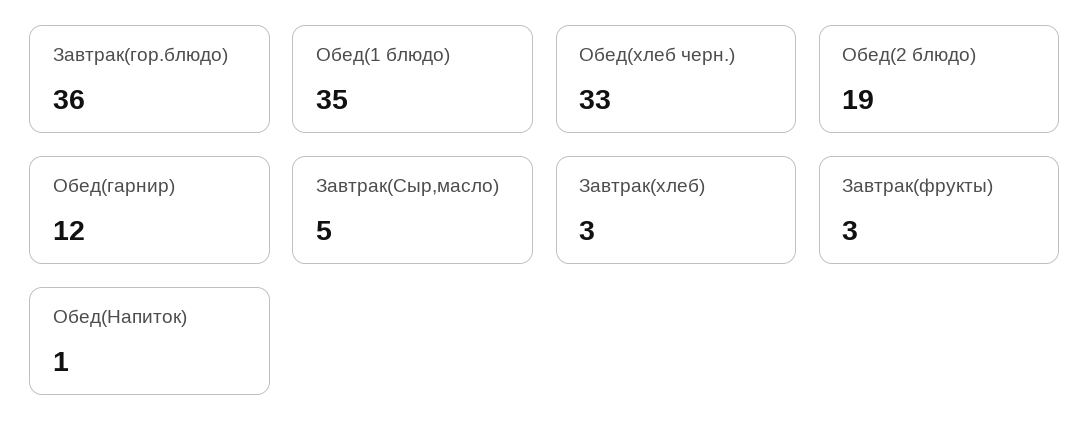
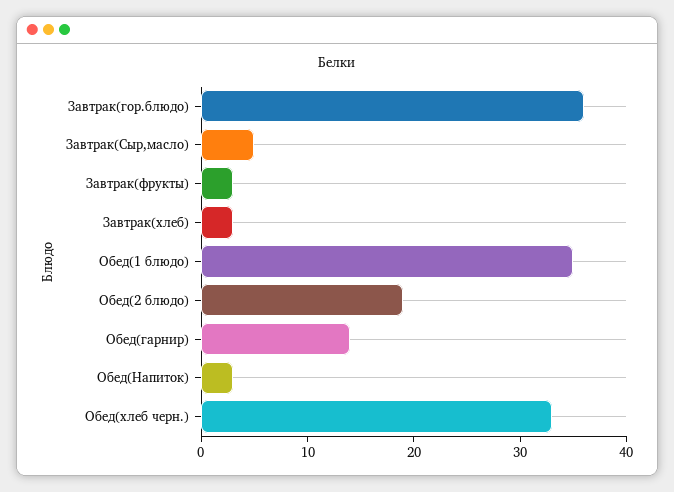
Обед(гарнир): 12 -> 14
Обед(Напиток): 1 -> 3

